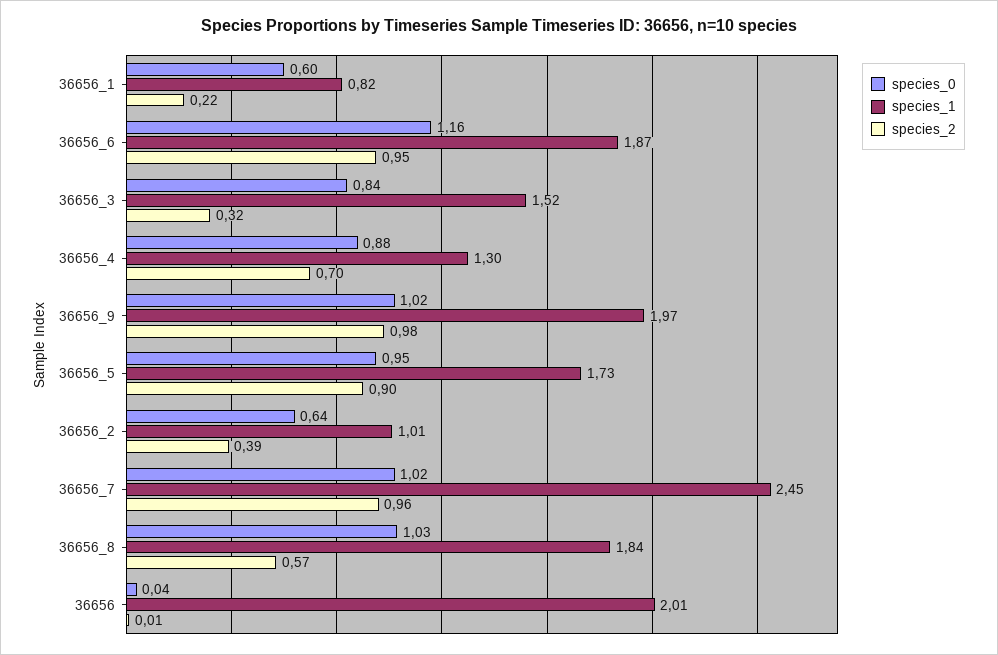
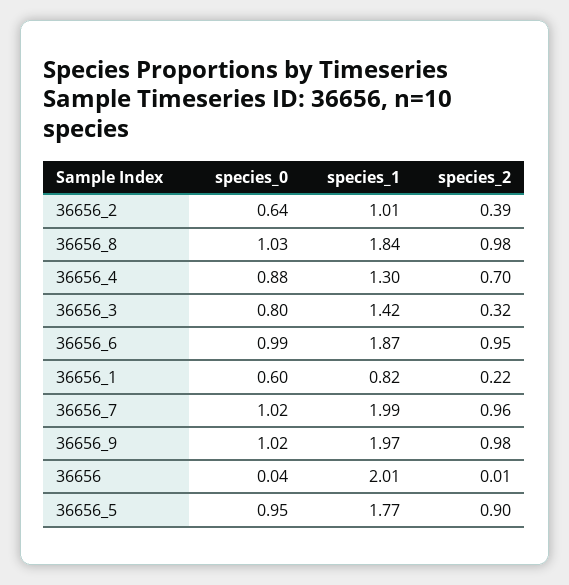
species_0, 36656_6: 1.16 -> 0.99
species_0, 36656_3: 0.84 -> 0.8
species_1, 36656_3: 1.52 -> 1.42
species_1, 36656_5: 1.73 -> 1.77
species_1, 36656_7: 2.45 -> 1.99
species_2, 36656_8: 0.57 -> 0.98

